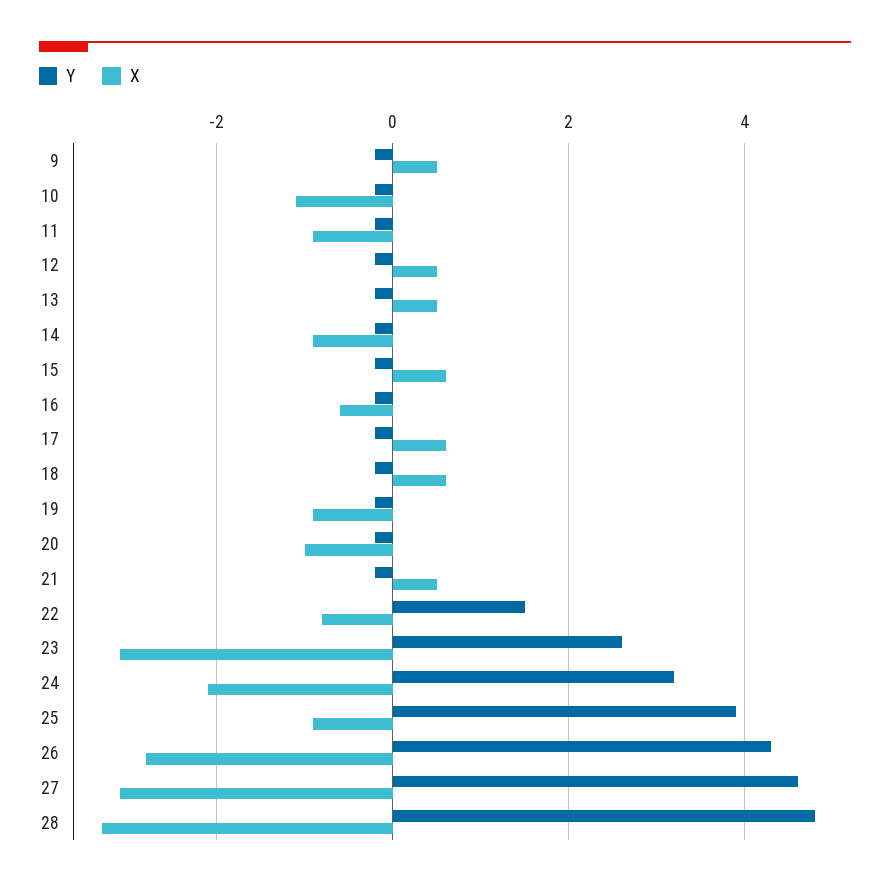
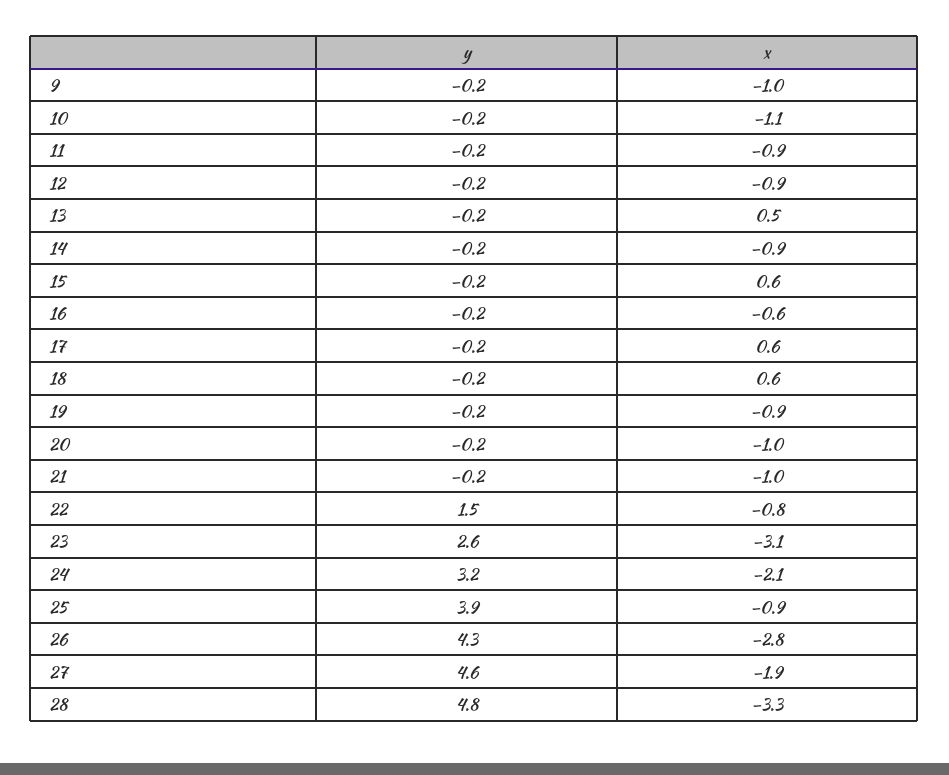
X, 9: 0.5 -> -1
X, 12: 0.5 -> -0.9
X, 21: 0.5 -> -1
X, 27: -3 -> -1.9

